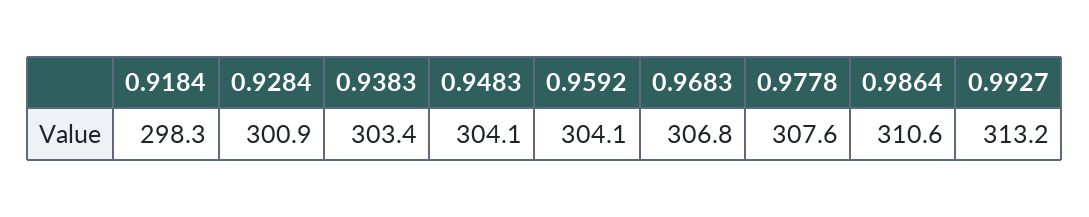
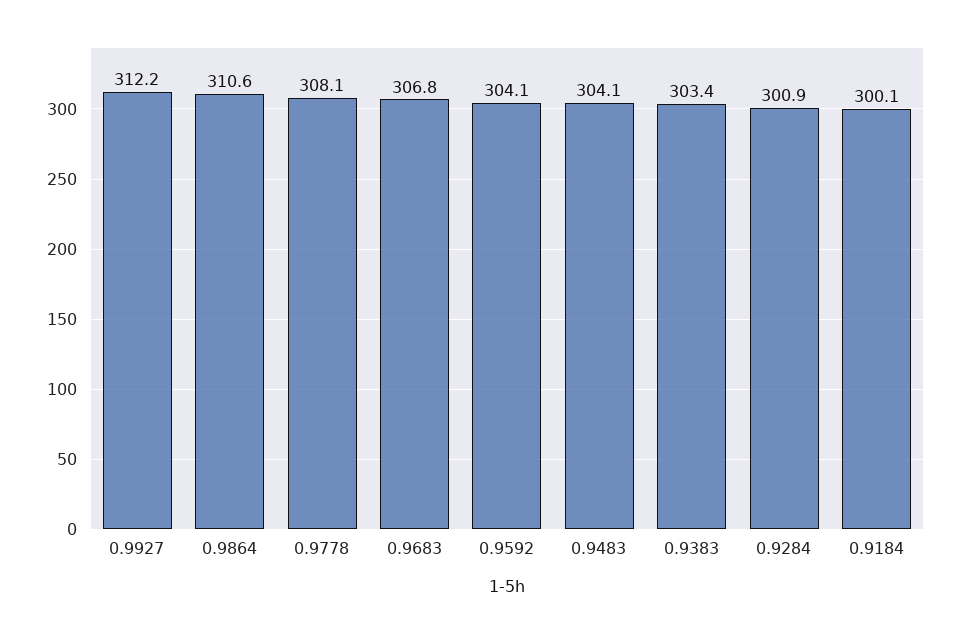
0.9184: 298.3 -> 300.1
0.9778: 307.6 -> 308.1
0.9927: 313.2 -> 312.2

